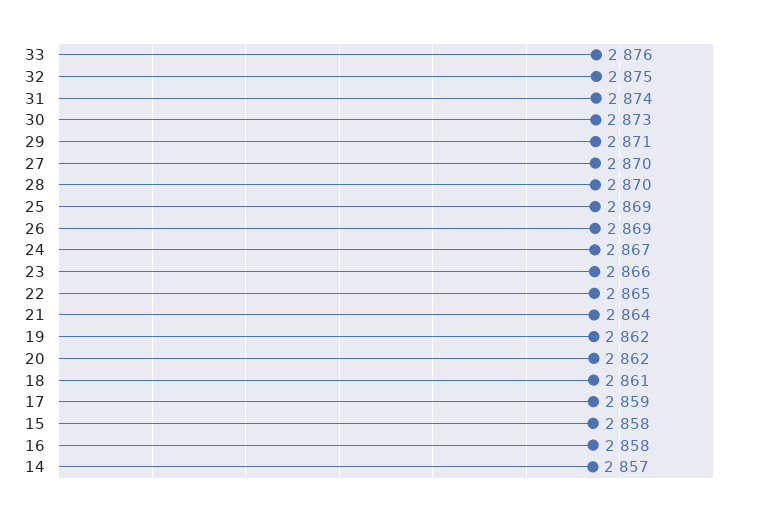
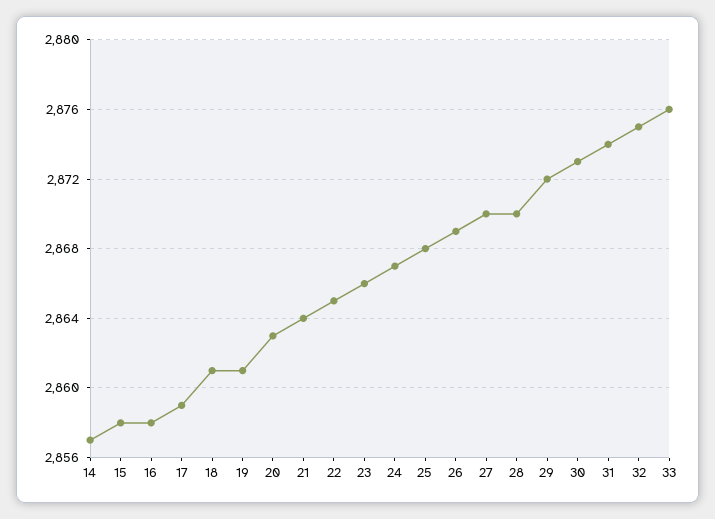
29: 2871 -> 2872
25: 2869 -> 2868
19: 2862 -> 2861
20: 2862 -> 2863

